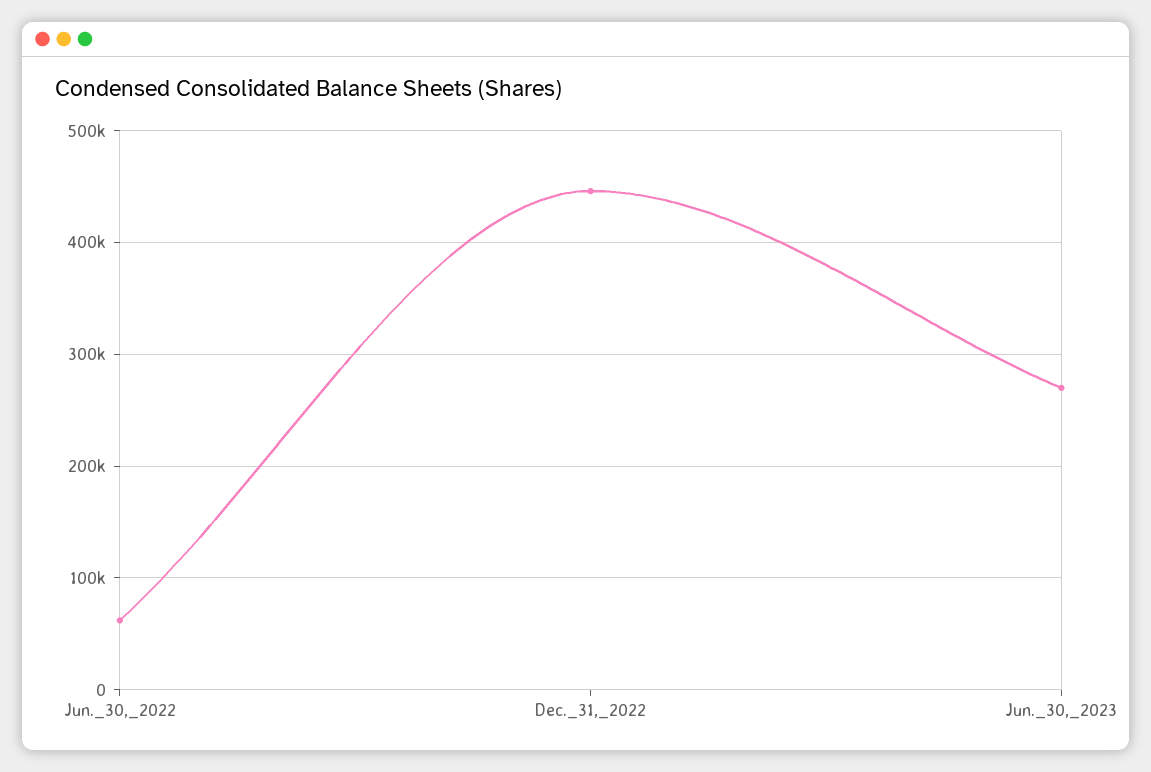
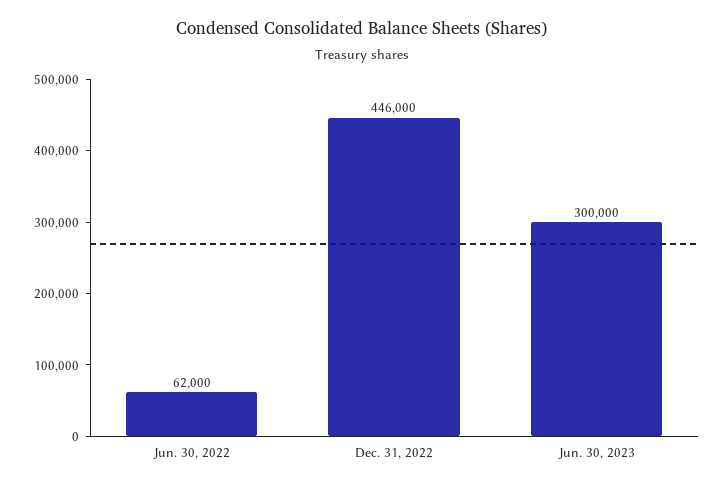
Jun._30,_2023: 270000 -> 300000

